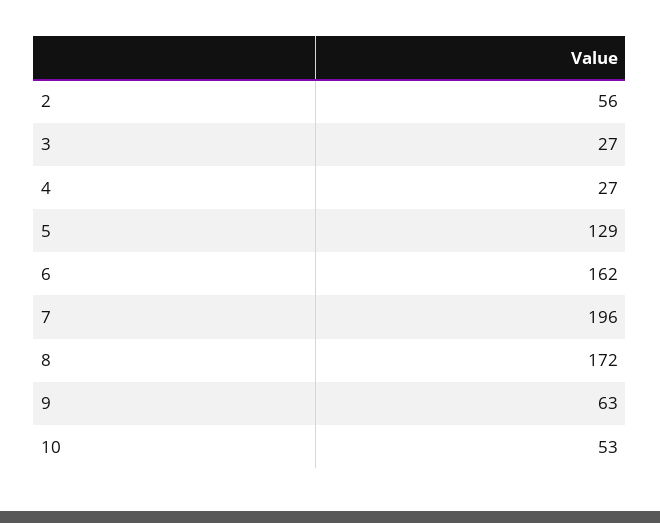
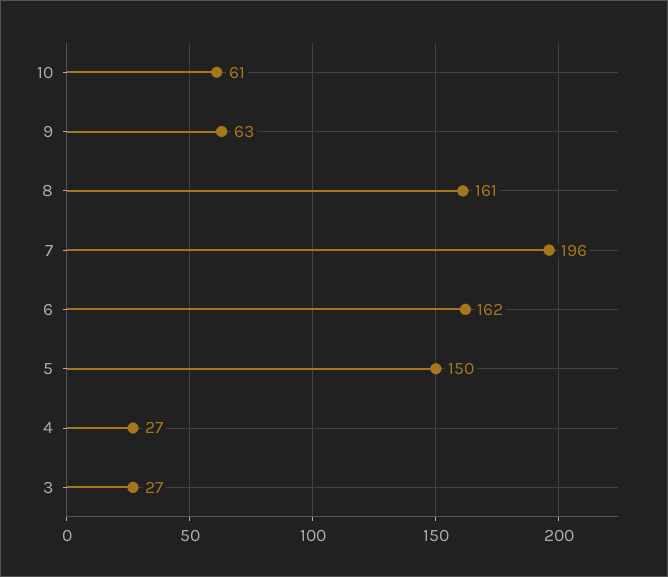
2: 56 -> none
5: 129 -> 150
8: 172 -> 161
10: 53 -> 61

